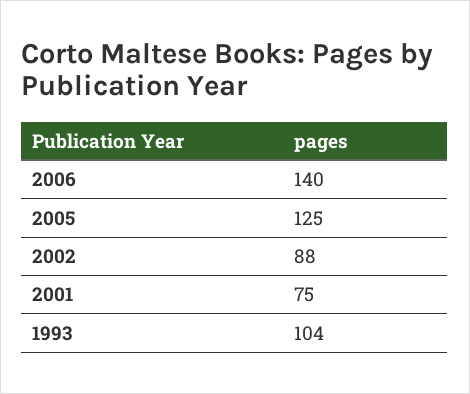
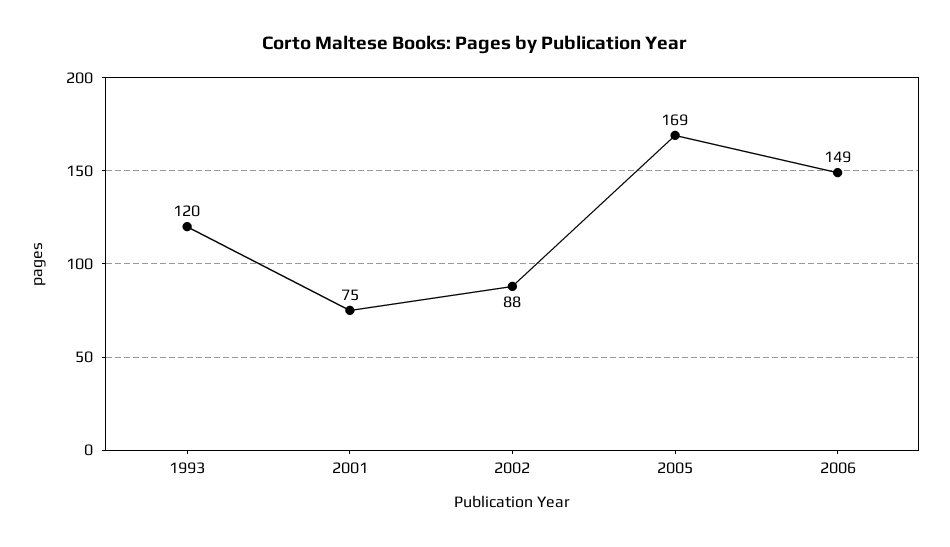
2006: 140 -> 149
2005: 125 -> 169
1993: 104 -> 120

